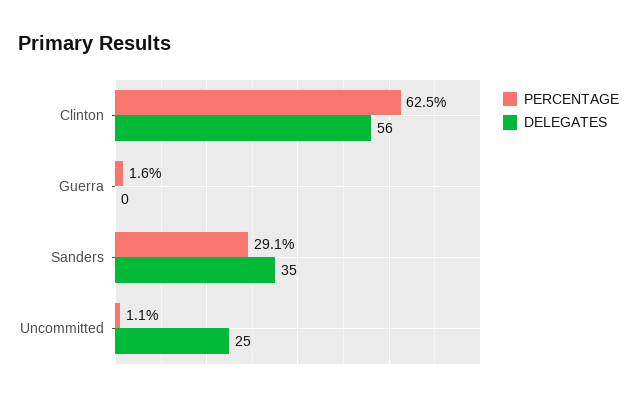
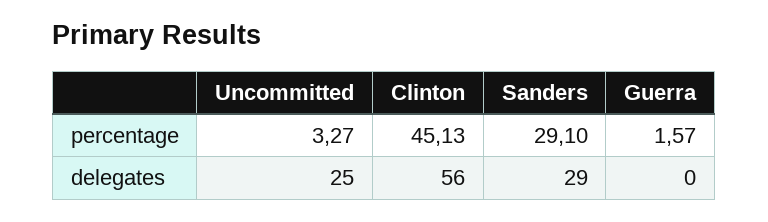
PERCENTAGE, Clinton: 62.5 -> 45.13
DELEGATES, Sanders: 35 -> 29
PERCENTAGE, Uncommitted: 1.1 -> 3.27

